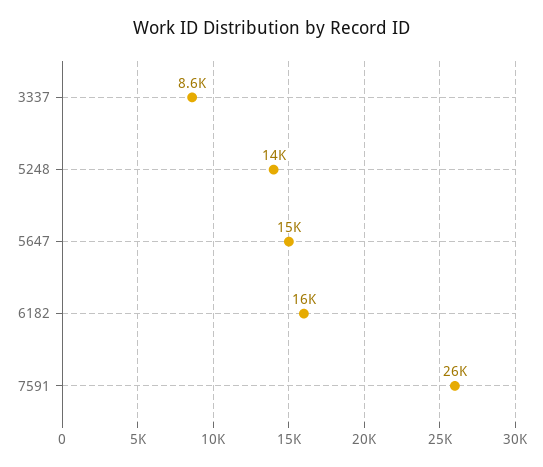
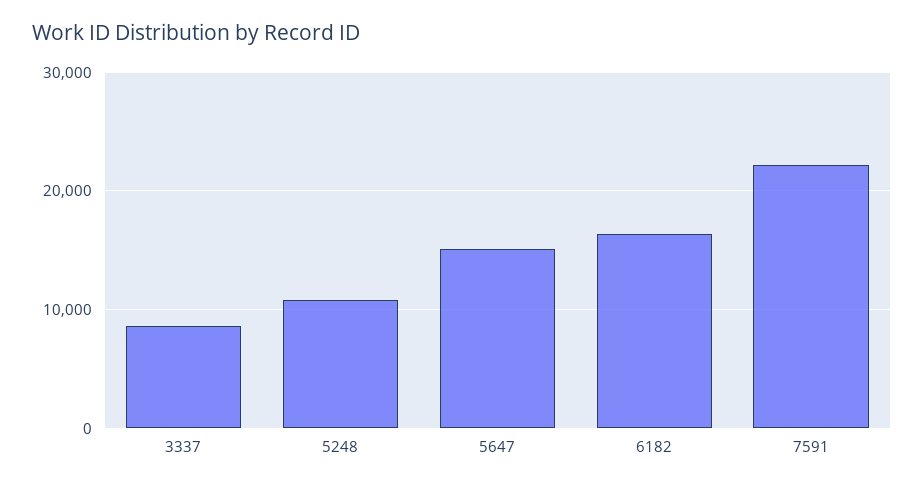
5248: 14000 -> 11000
7591: 26000 -> 22000

